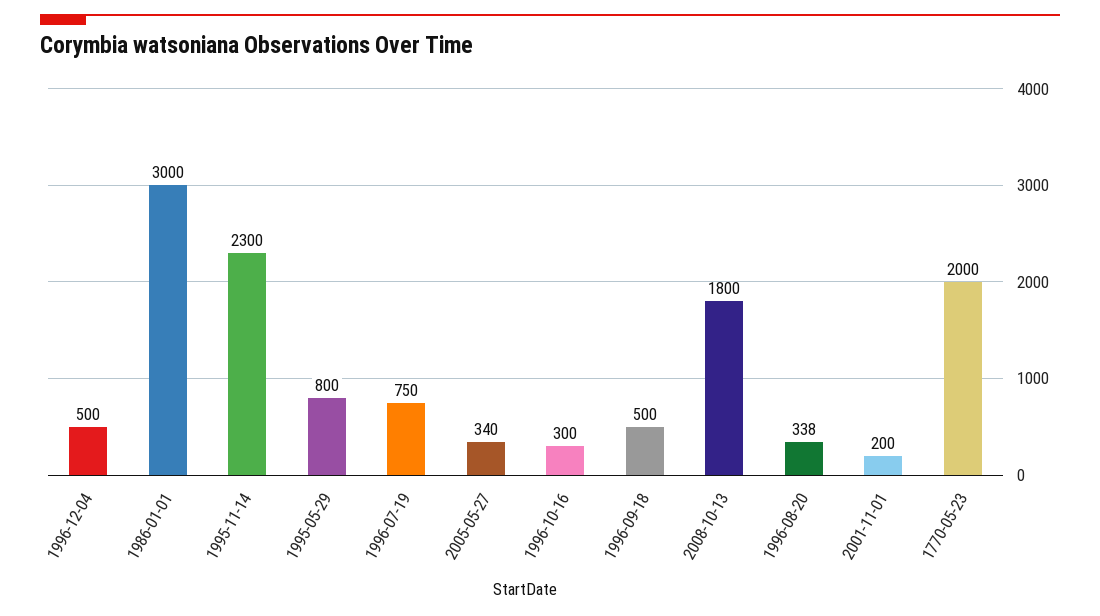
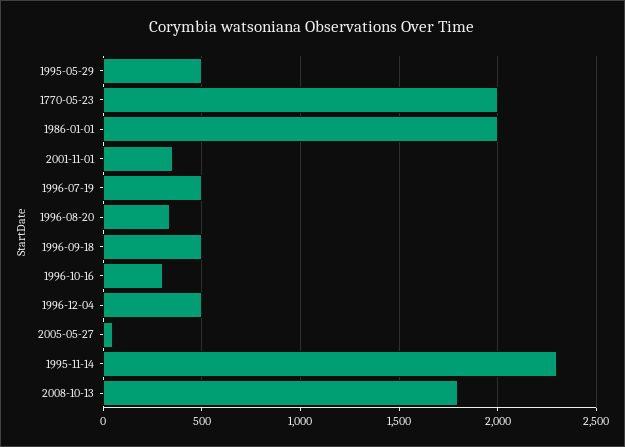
1986-01-01: 3000 -> 2000
1995-05-29: 800 -> 500
1996-07-19: 750 -> 500
2005-05-27: 340 -> 50
2001-11-01: 200 -> 350

